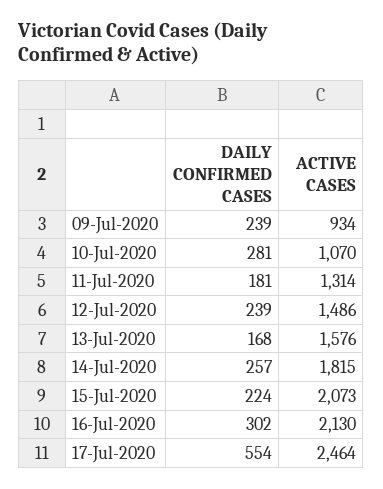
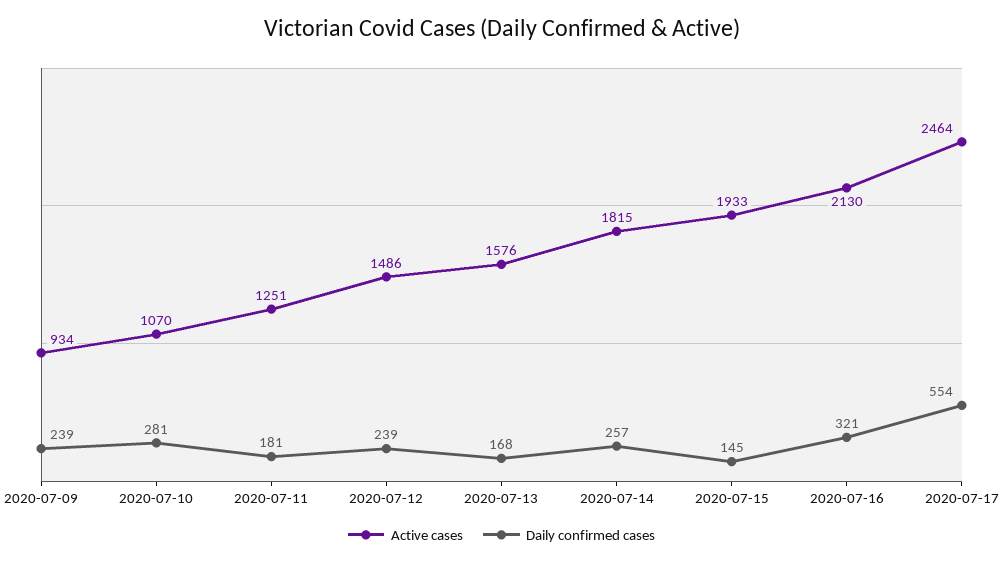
ACTIVE CASES, 11-Jul-2020: 1314 -> 1251
DAILY CONFIRMED CASES, 15-Jul-2020: 224 -> 145
ACTIVE CASES, 15-Jul-2020: 2073 -> 1933
DAILY CONFIRMED CASES, 16-Jul-2020: 302 -> 321

